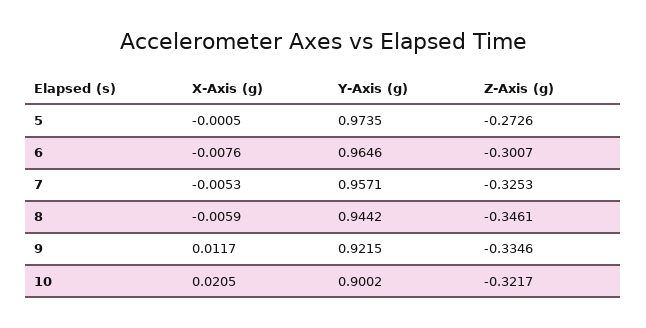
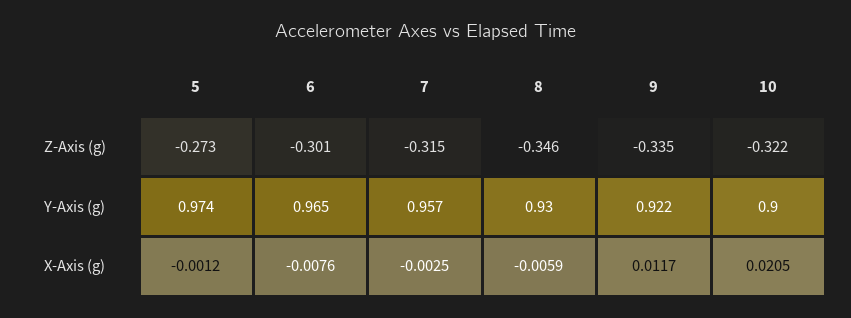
X-Axis (g), 5: -0.0005 -> -0.0012
X-Axis (g), 7: -0.0053 -> -0.0025
Z-Axis (g), 7: -0.3253 -> -0.315
Y-Axis (g), 8: 0.9442 -> 0.93

